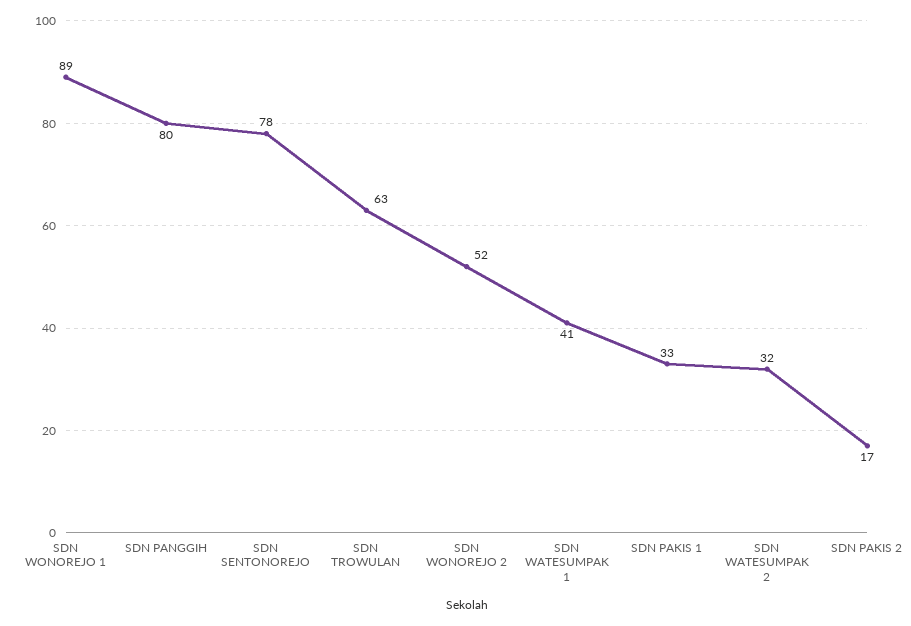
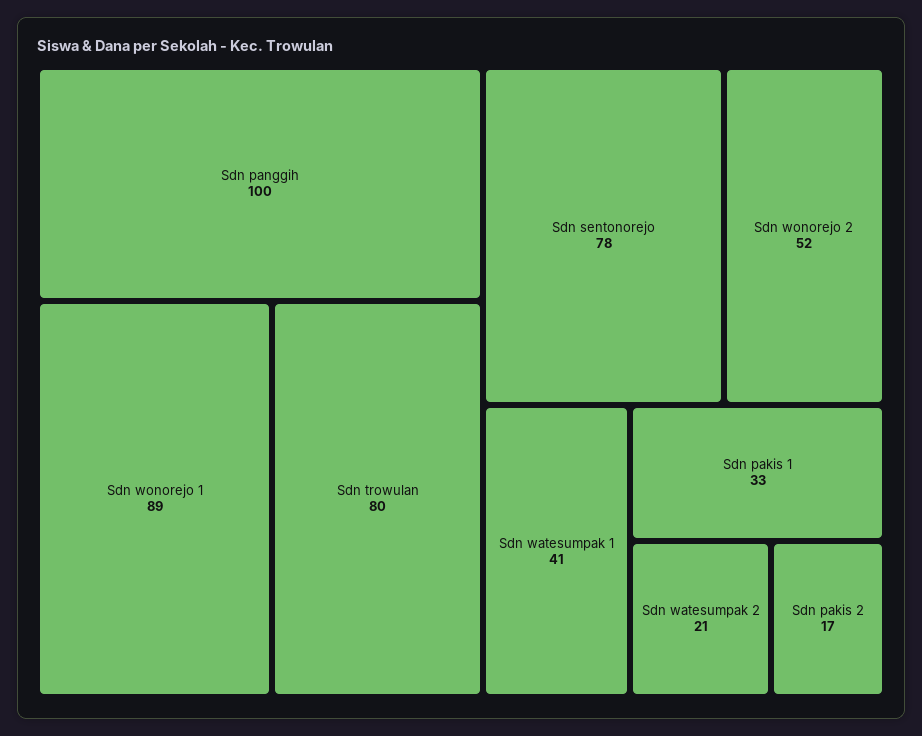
SDN PANGGIH: 80 -> 100
SDN TROWULAN: 63 -> 80
SDN WATESUMPAK 2: 32 -> 21

